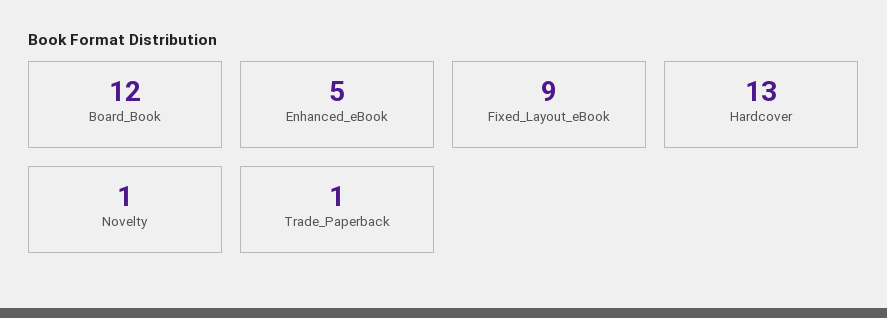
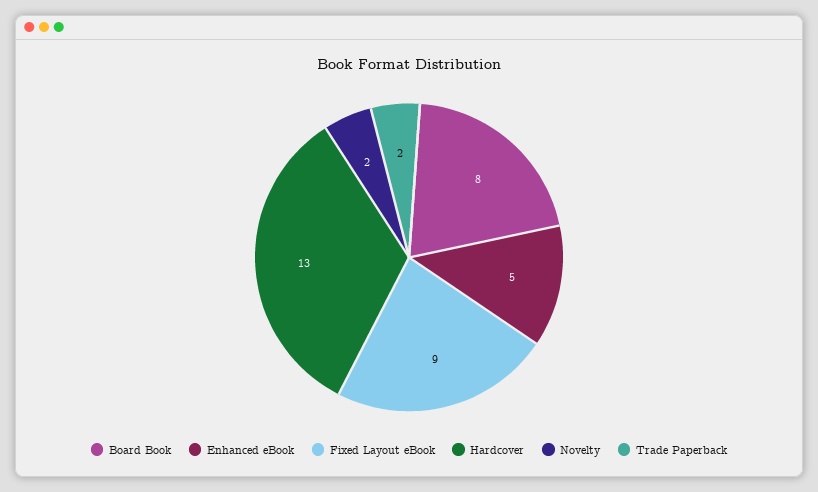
Board_Book: 12 -> 8
Novelty: 1 -> 2
Trade_Paperback: 1 -> 2

